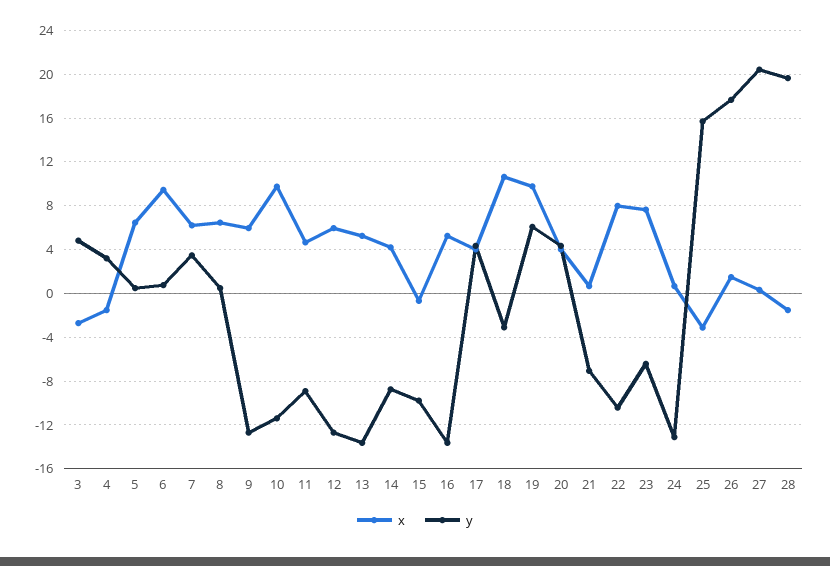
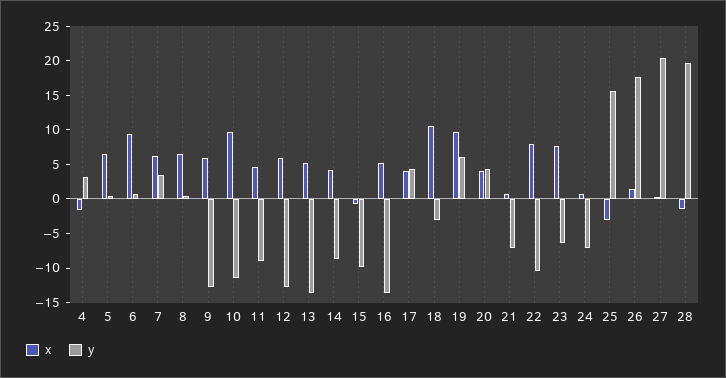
x, 3: -3 -> none
y, 3: 5 -> none
y, 24: -13 -> -7.5

